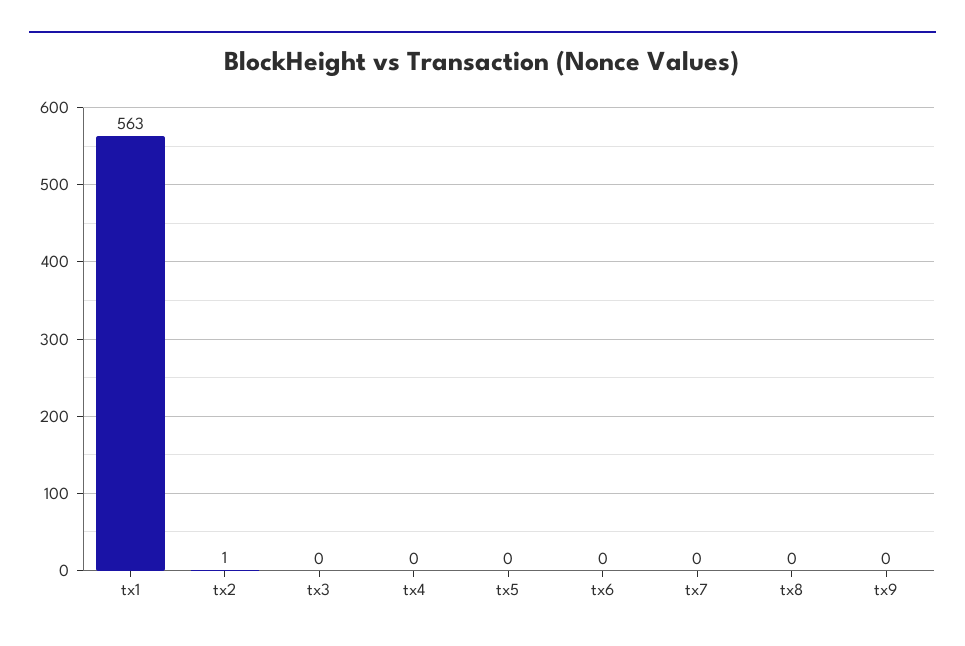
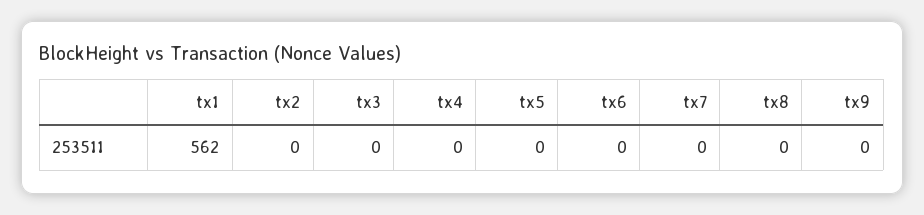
tx1: 563 -> 562
tx2: 1 -> 0

